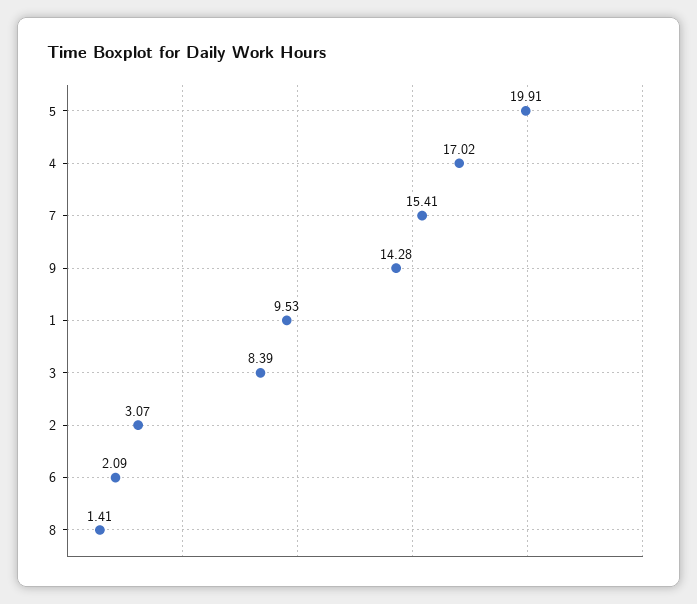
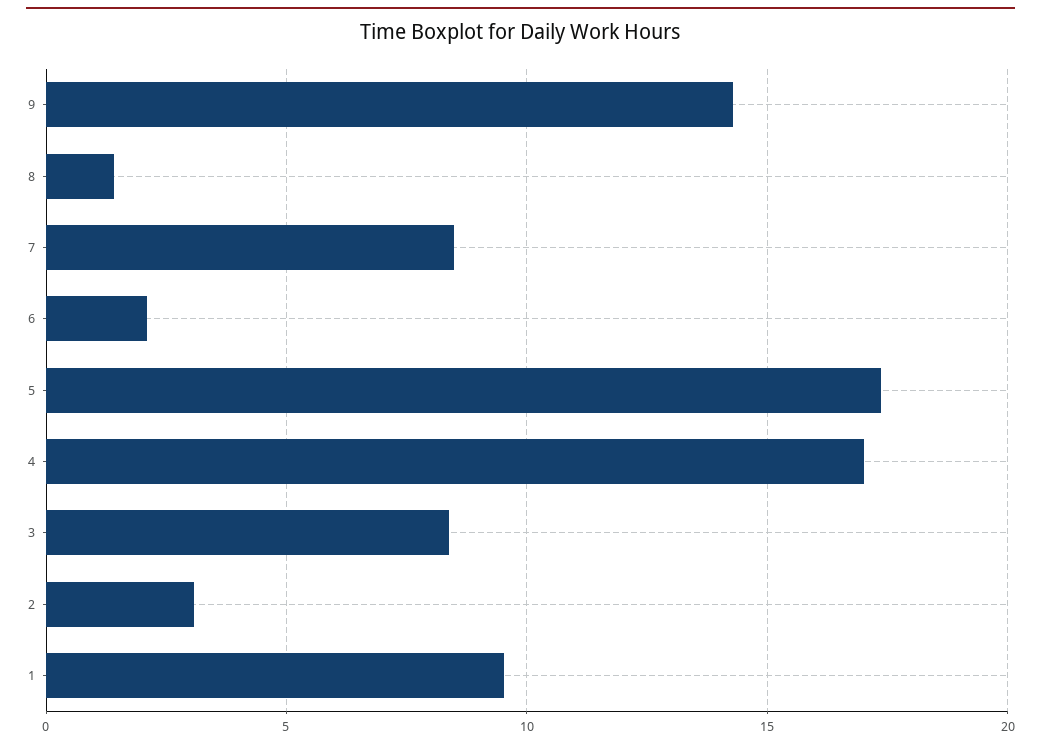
5: 19.91 -> 17.5
7: 15.41 -> 8.5

